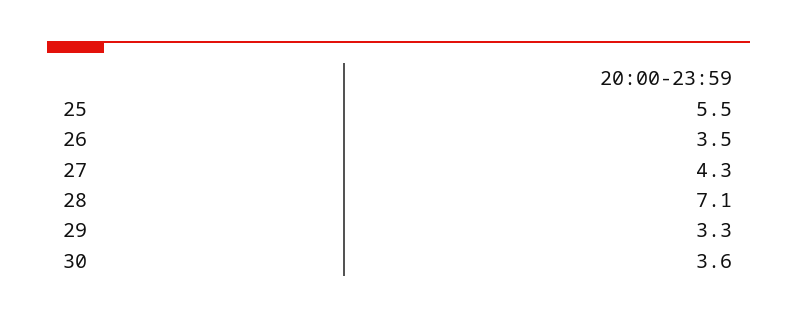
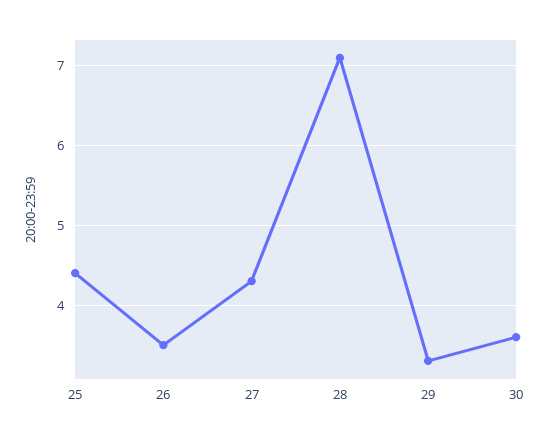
25: 5.5 -> 4.4

